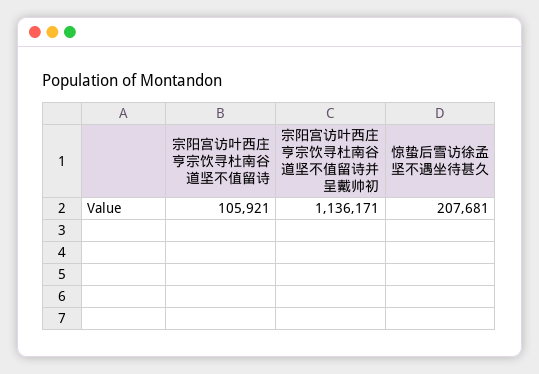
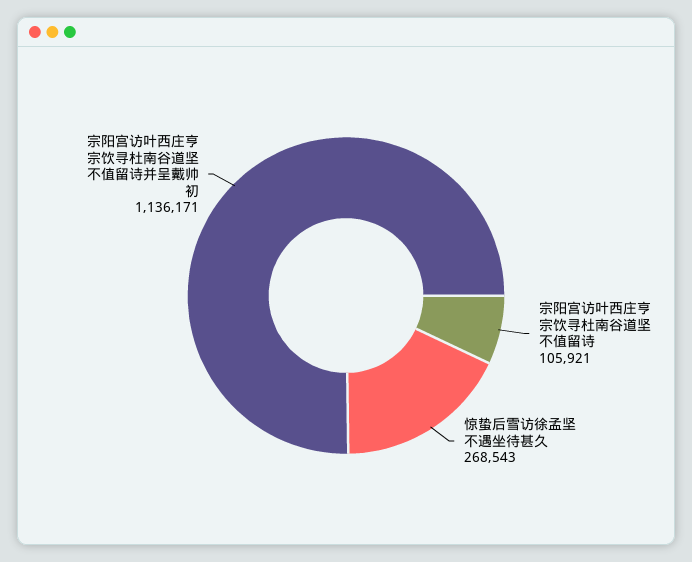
惊蛰后雪访徐孟坚不遇坐待甚久: 207681 -> 268543

